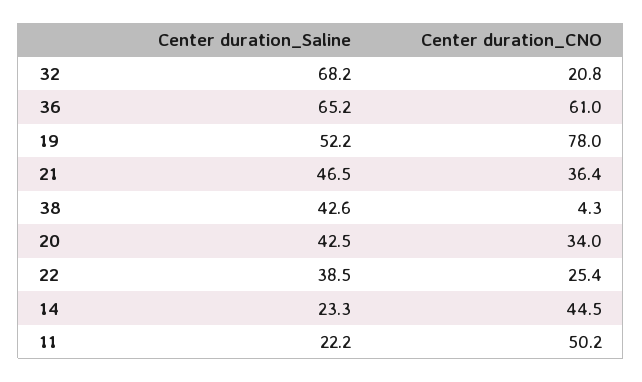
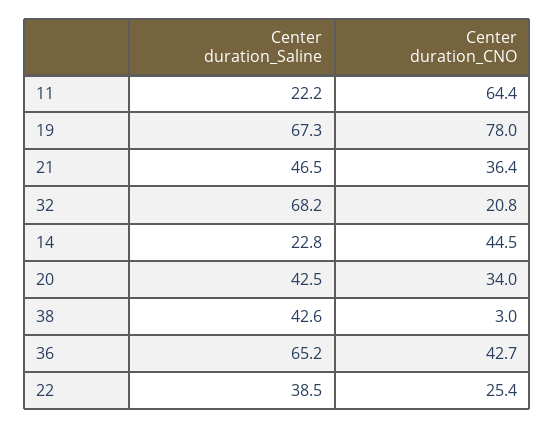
Center duration_CNO, 36: 61 -> 42.7
Center duration_Saline, 19: 52.2 -> 67.3
Center duration_CNO, 38: 4.3 -> 3
Center duration_Saline, 14: 23.3 -> 22.8
Center duration_CNO, 11: 50.2 -> 64.4

